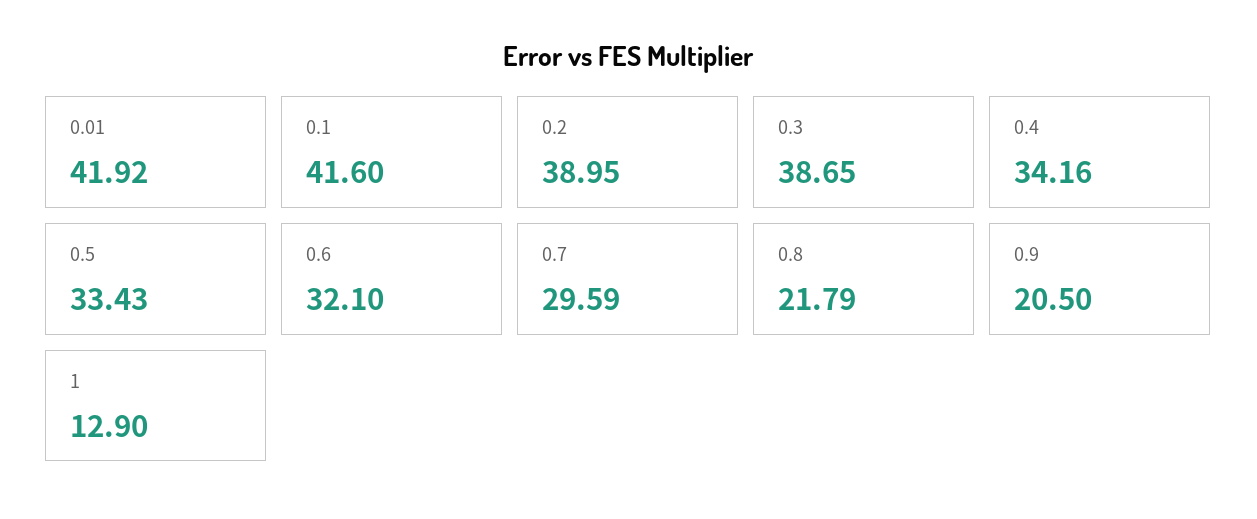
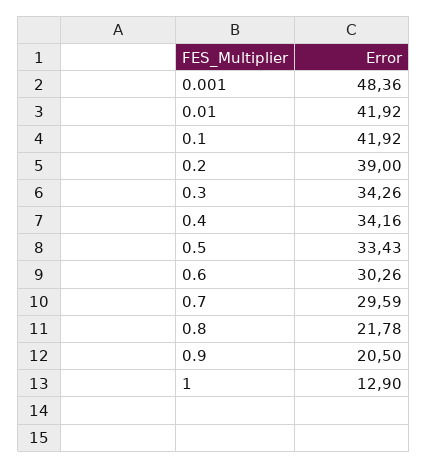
0.1: 41.6 -> 41.92
0.2: 38.95 -> 39
0.3: 38.65 -> 34.26
0.6: 32.1 -> 30.26
0.8: 21.79 -> 21.78
0.001: none -> 48.36

